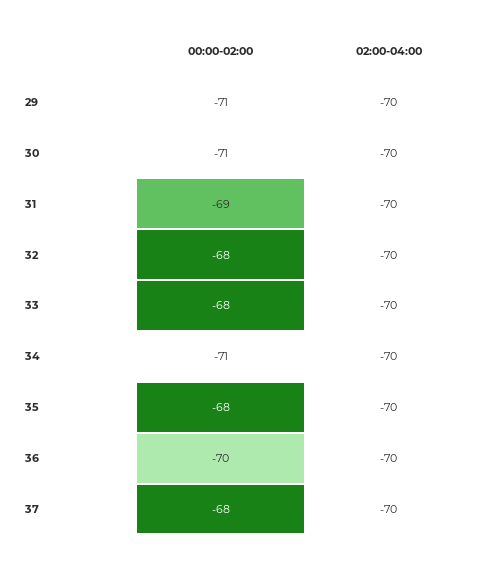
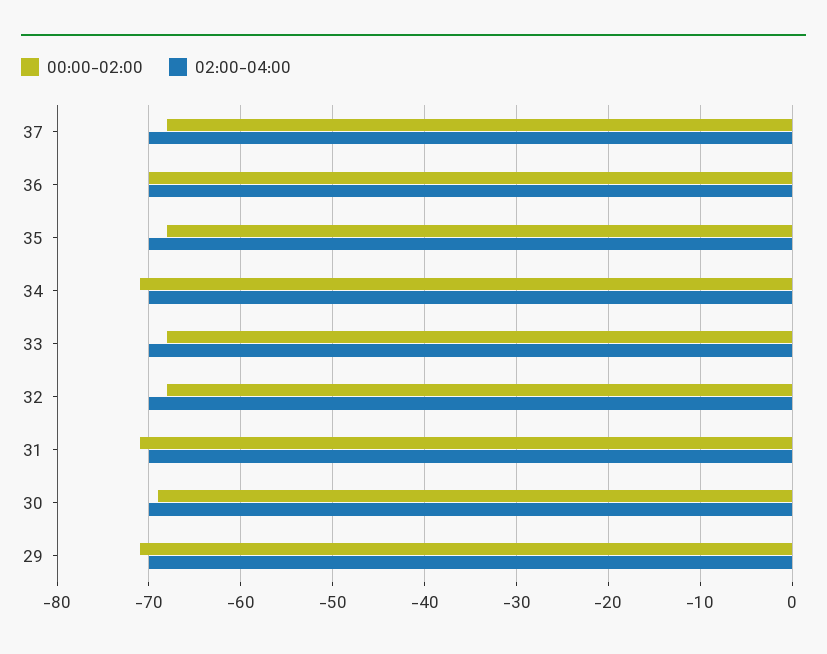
00:00-02:00, 30: -71 -> -69
00:00-02:00, 31: -69 -> -71

